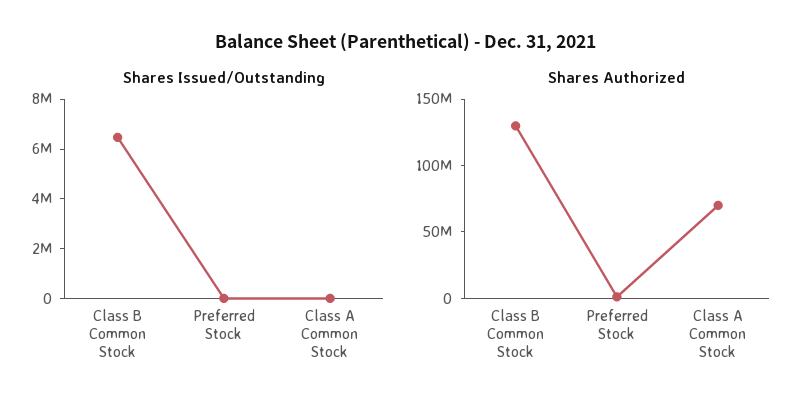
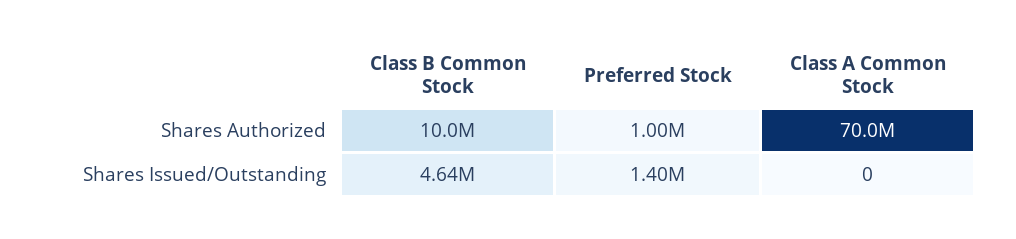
Shares Issued/Outstanding, Class B Common Stock: 6500000 -> 4640000
Shares Issued/Outstanding, Preferred Stock: 0 -> 1400000
Shares Authorized, Class B Common Stock: 130000000 -> 10000000

